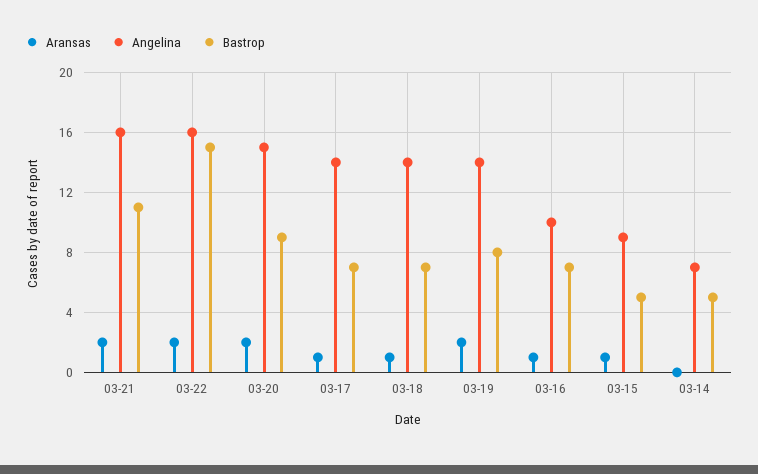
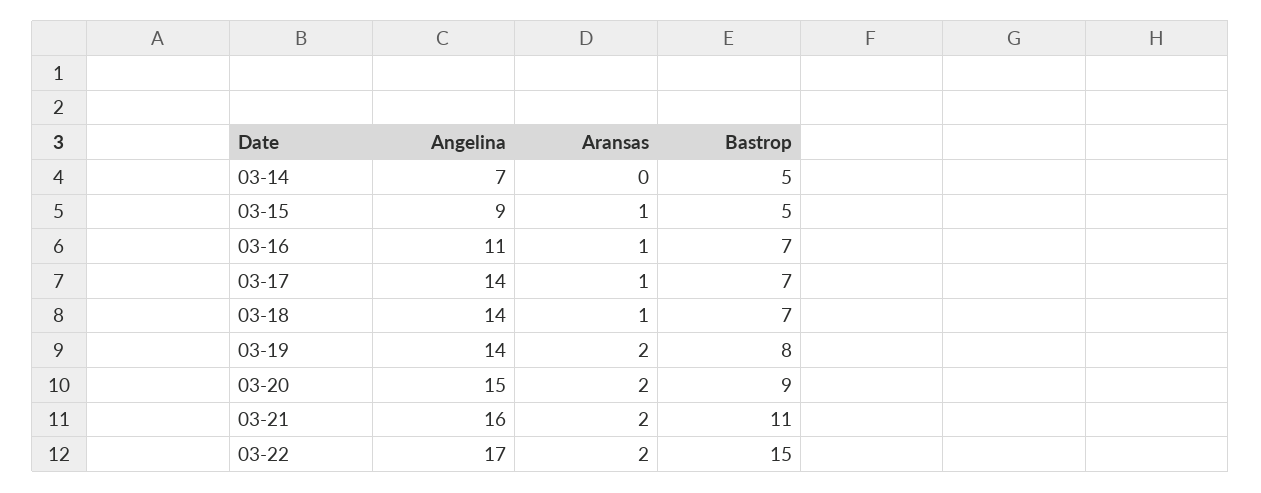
Angelina, 03-22: 16 -> 17
Angelina, 03-16: 10 -> 11

